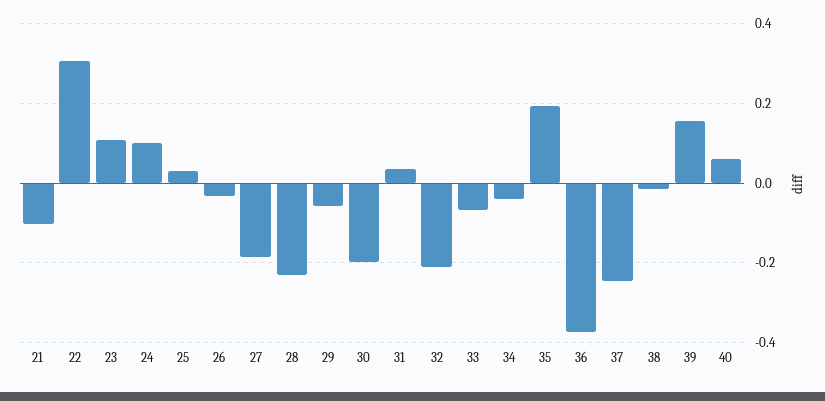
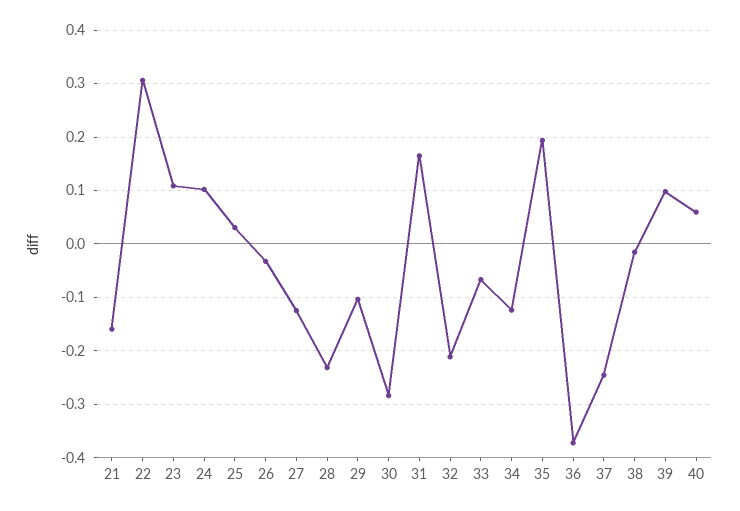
21: -0.1 -> -0.16
27: -0.18 -> -0.12
29: -0.06 -> -0.1
30: -0.2 -> -0.28
31: 0.04 -> 0.16
34: -0.04 -> -0.12
39: 0.16 -> 0.1

